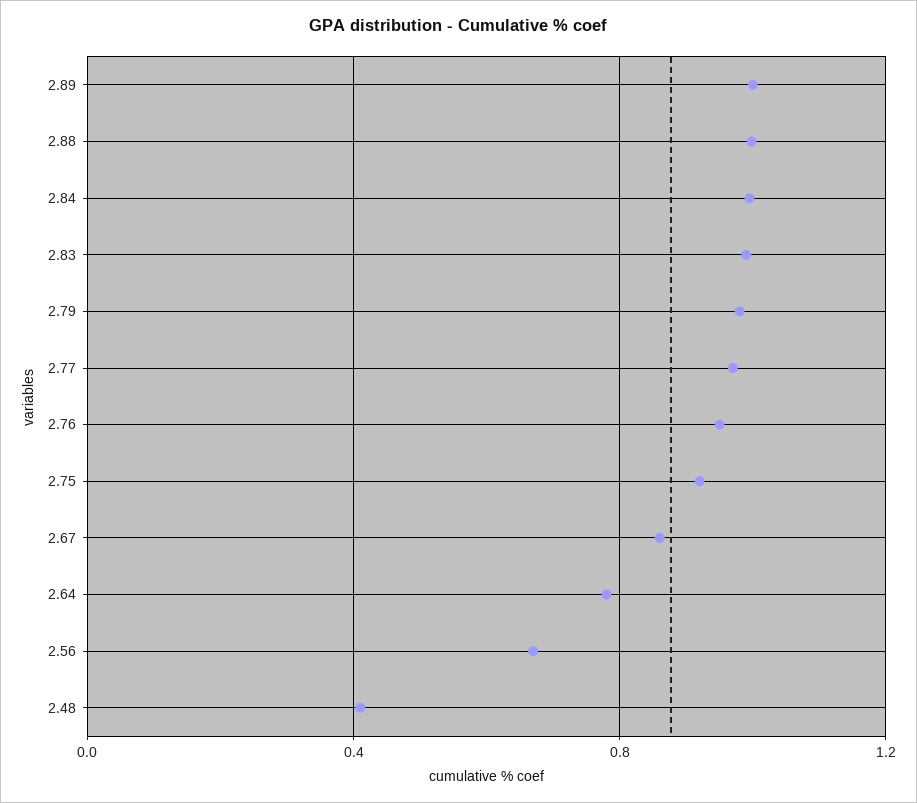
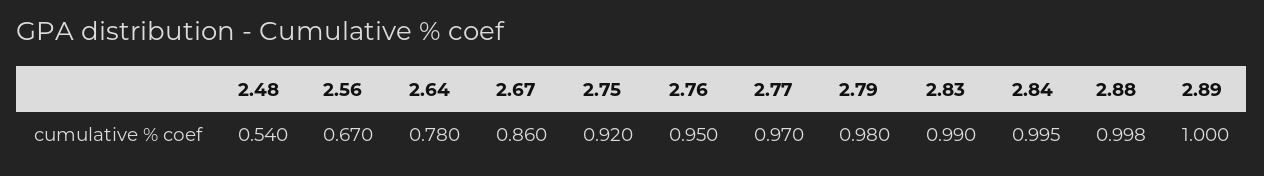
2.48: 0.4 -> 0.54

